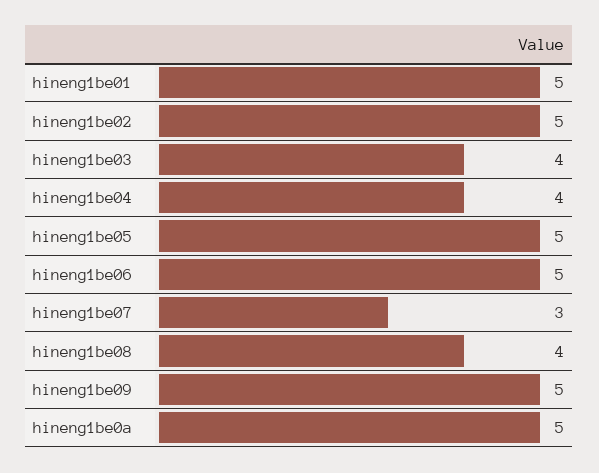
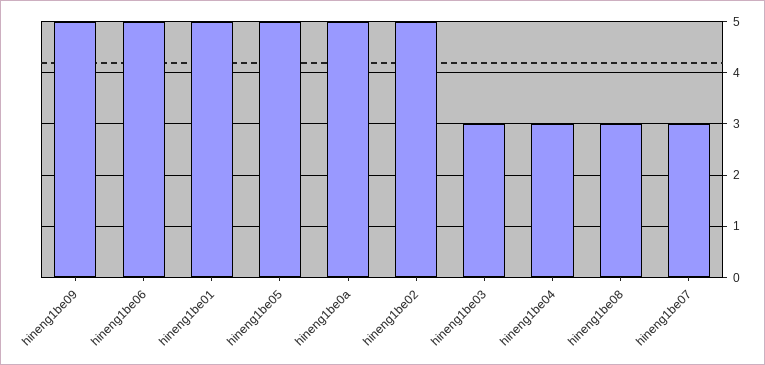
hineng1be03: 4 -> 3
hineng1be04: 4 -> 3
hineng1be08: 4 -> 3

